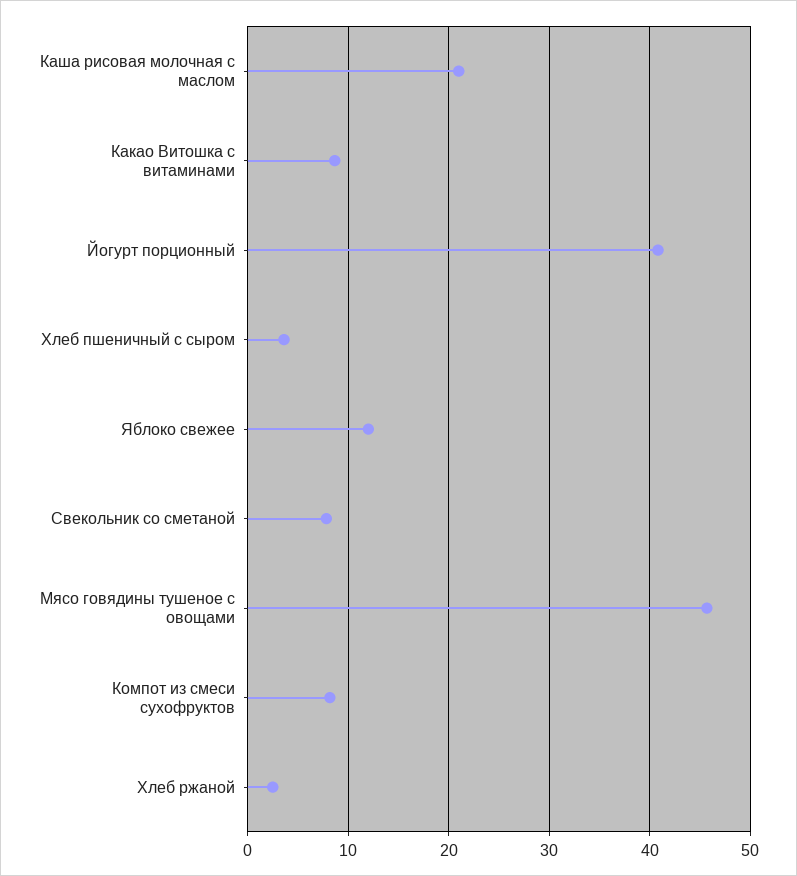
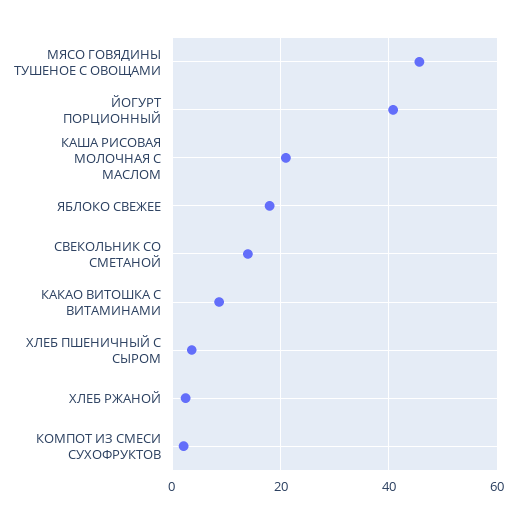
Яблоко свежее: 12 -> 18
Свекольник со сметаной: 8 -> 14
Компот из смеси сухофруктов: 8 -> 2

